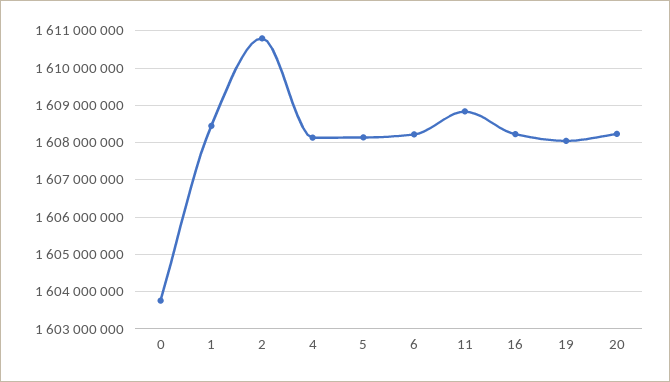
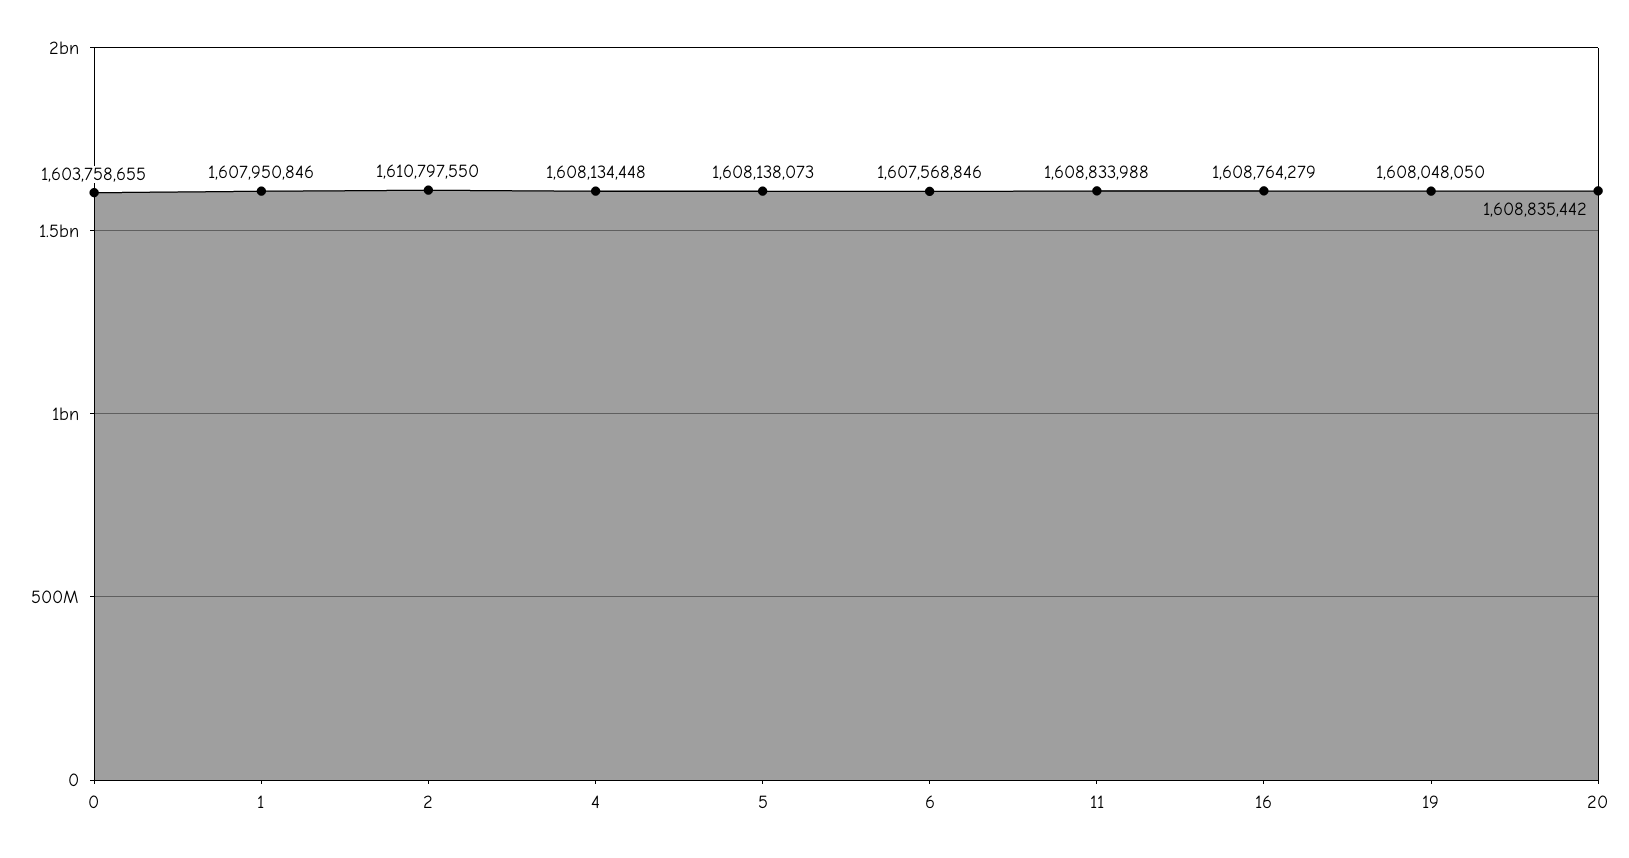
1: 1608400000 -> 1607950846
6: 1608200000 -> 1607568846
16: 1608200000 -> 1608764279
20: 1608200000 -> 1608835442

